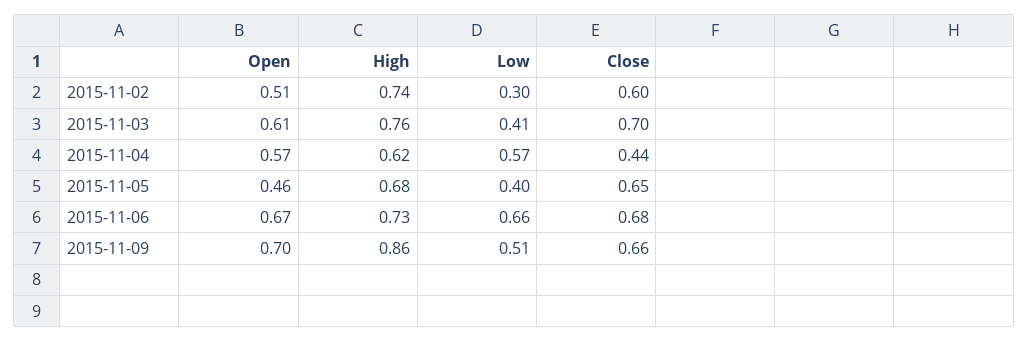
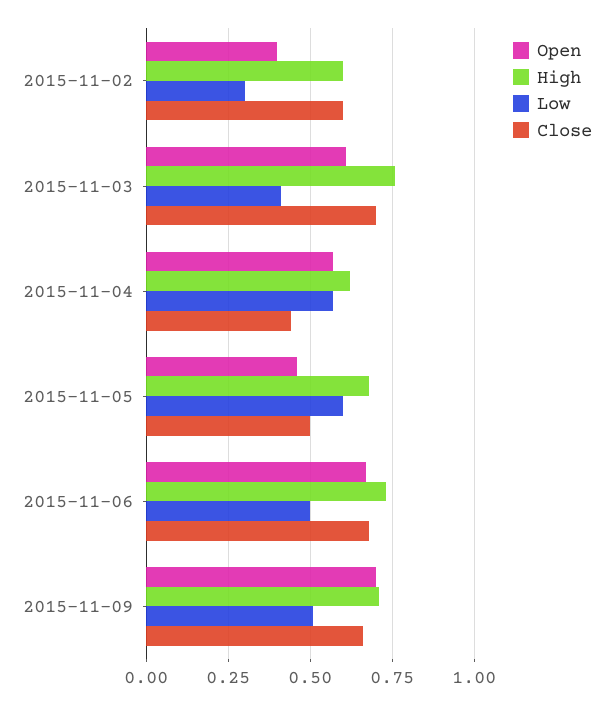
Open, 2015-11-02: 0.51 -> 0.4
High, 2015-11-02: 0.74 -> 0.6
Low, 2015-11-05: 0.4 -> 0.6
Close, 2015-11-05: 0.65 -> 0.5
Low, 2015-11-06: 0.66 -> 0.5
High, 2015-11-09: 0.86 -> 0.7

